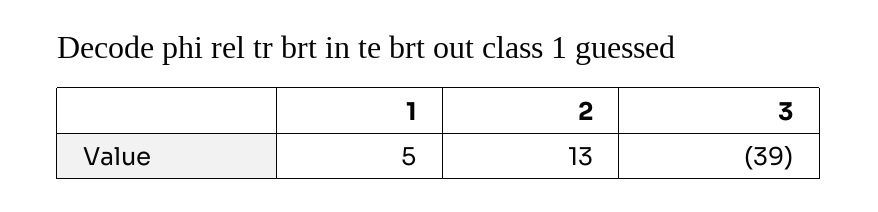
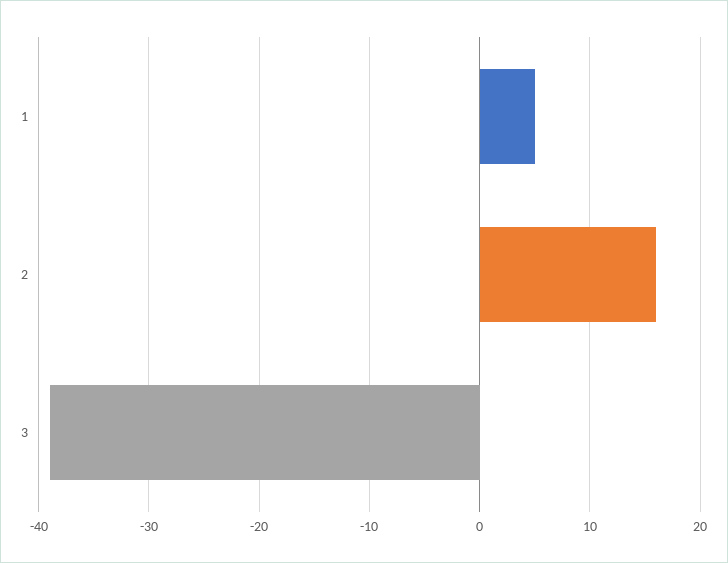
2: 13 -> 16

